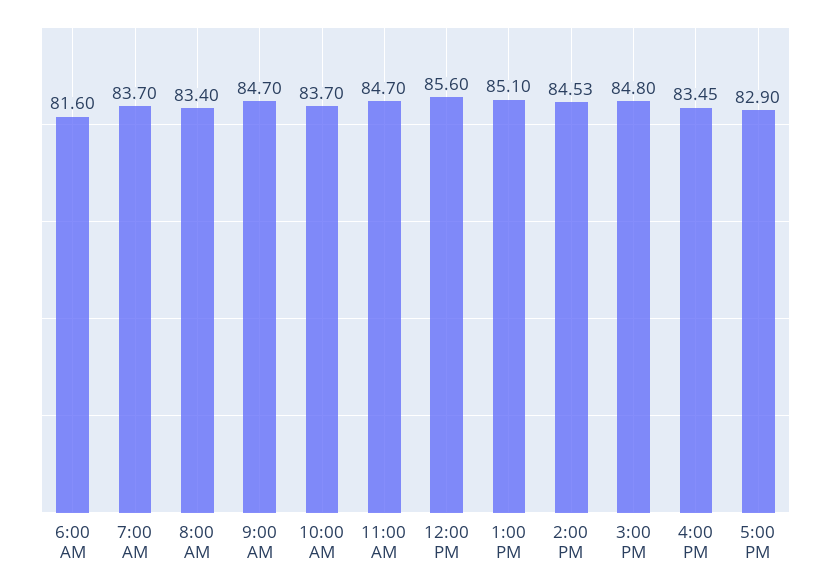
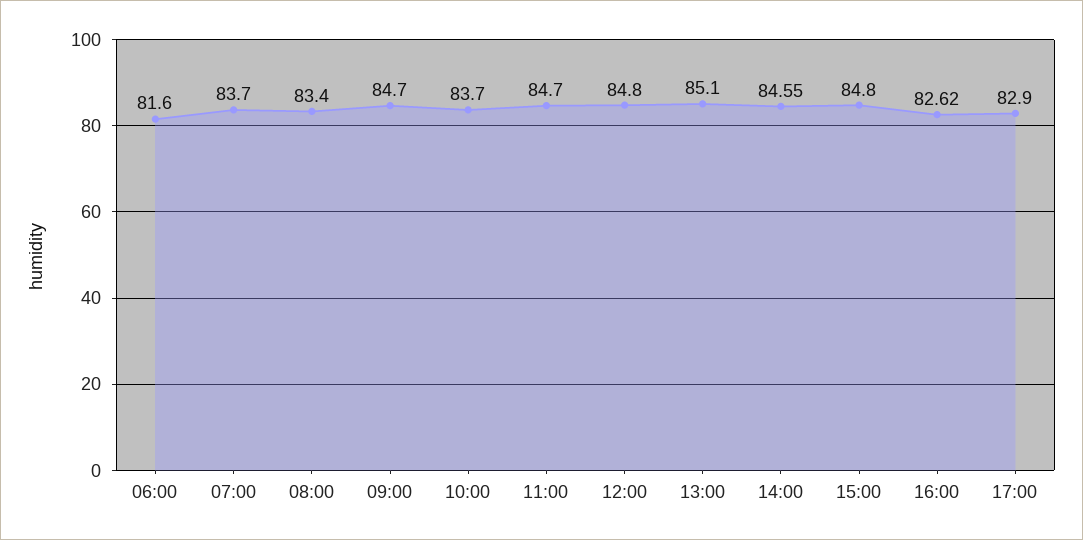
12:00 PM: 85.6 -> 84.8
2:00 PM: 84.53 -> 84.55
4:00 PM: 83.45 -> 82.62

